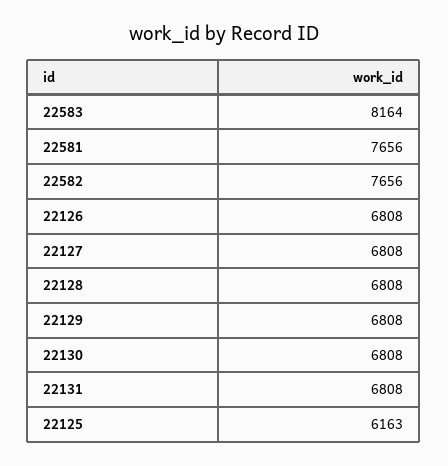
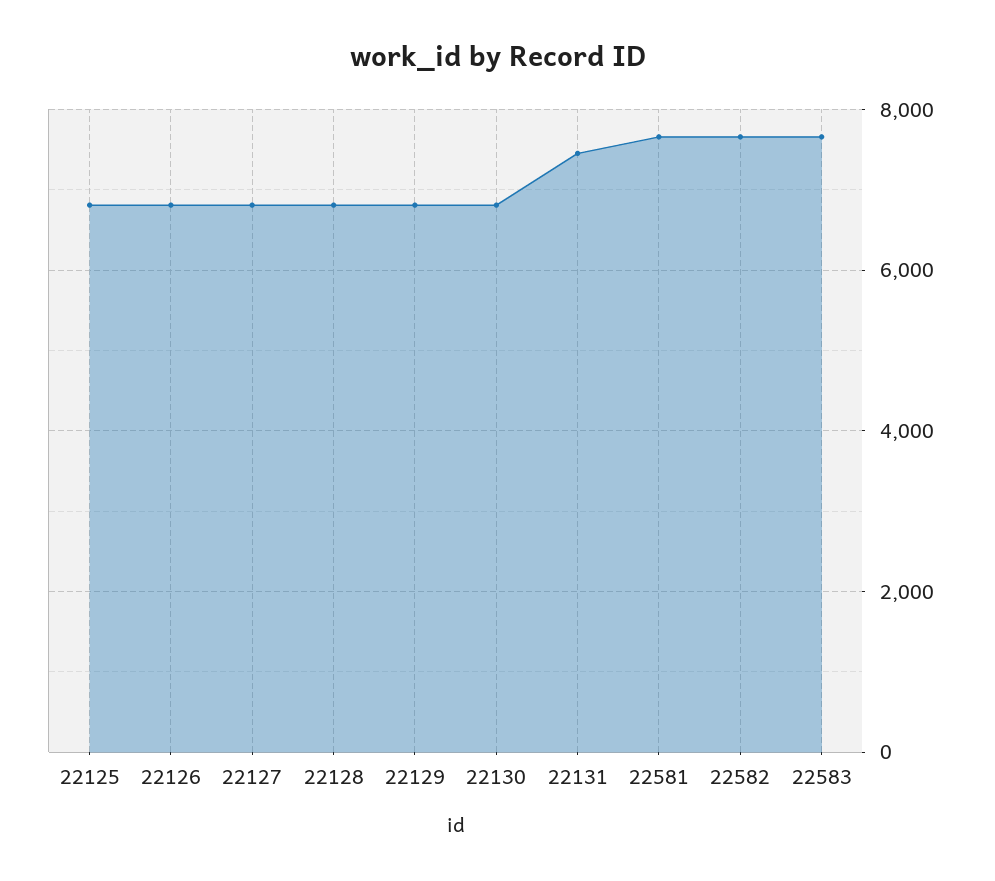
22583: 8164 -> 7600
22131: 6808 -> 7400
22125: 6163 -> 6800

